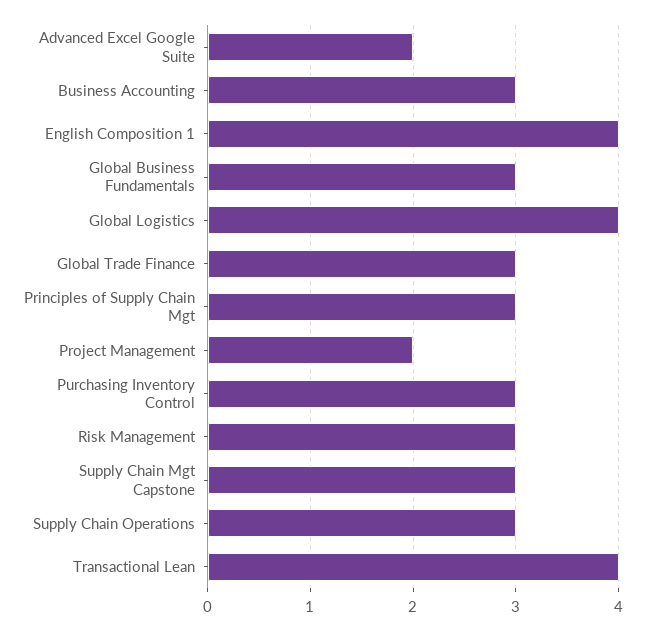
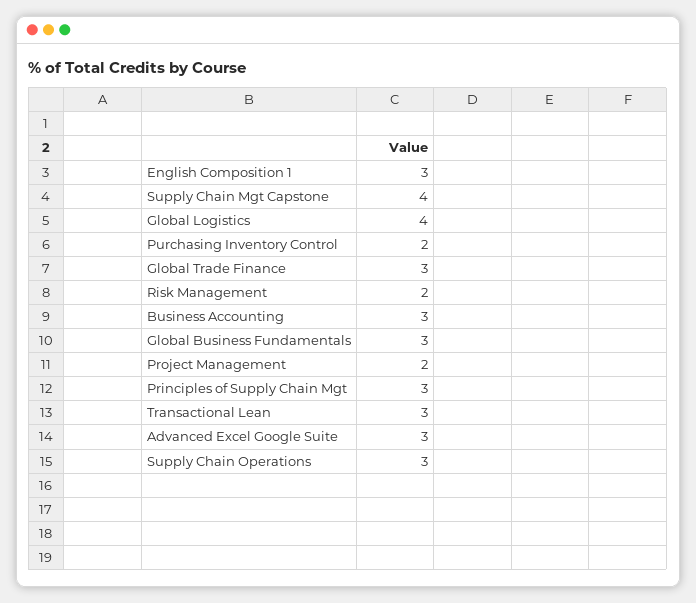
Advanced Excel Google Suite: 2 -> 3
English Composition 1: 4 -> 3
Purchasing Inventory Control: 3 -> 2
Risk Management: 3 -> 2
Supply Chain Mgt Capstone: 3 -> 4
Transactional Lean: 4 -> 3

